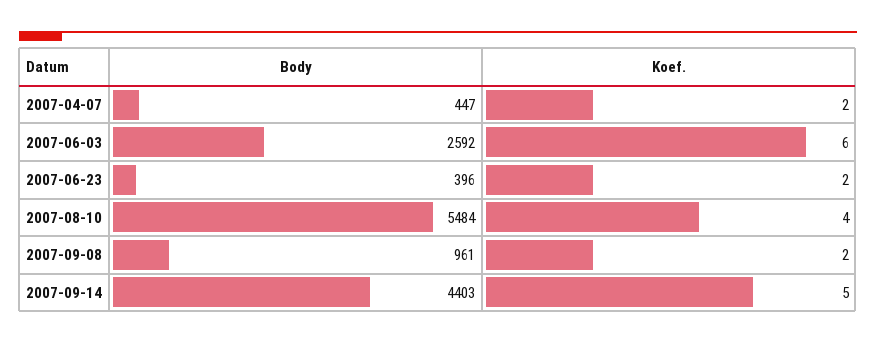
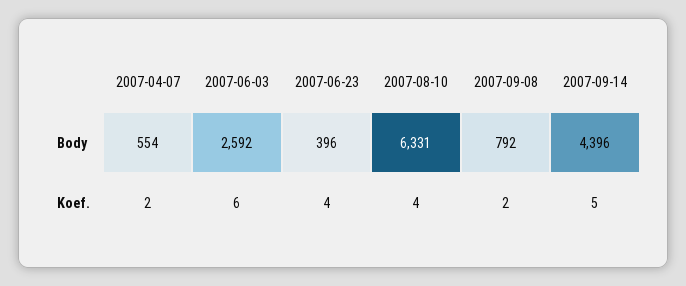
Body, 2007-04-07: 447 -> 554
Koef., 2007-06-23: 2 -> 4
Body, 2007-08-10: 5484 -> 6331
Body, 2007-09-08: 961 -> 792
Body, 2007-09-14: 4403 -> 4396

